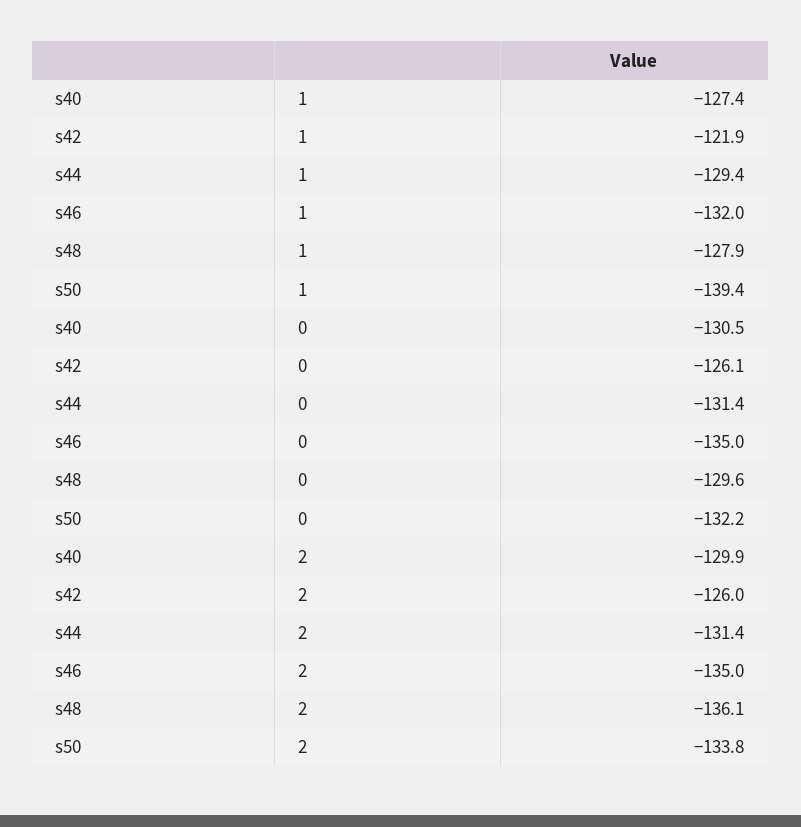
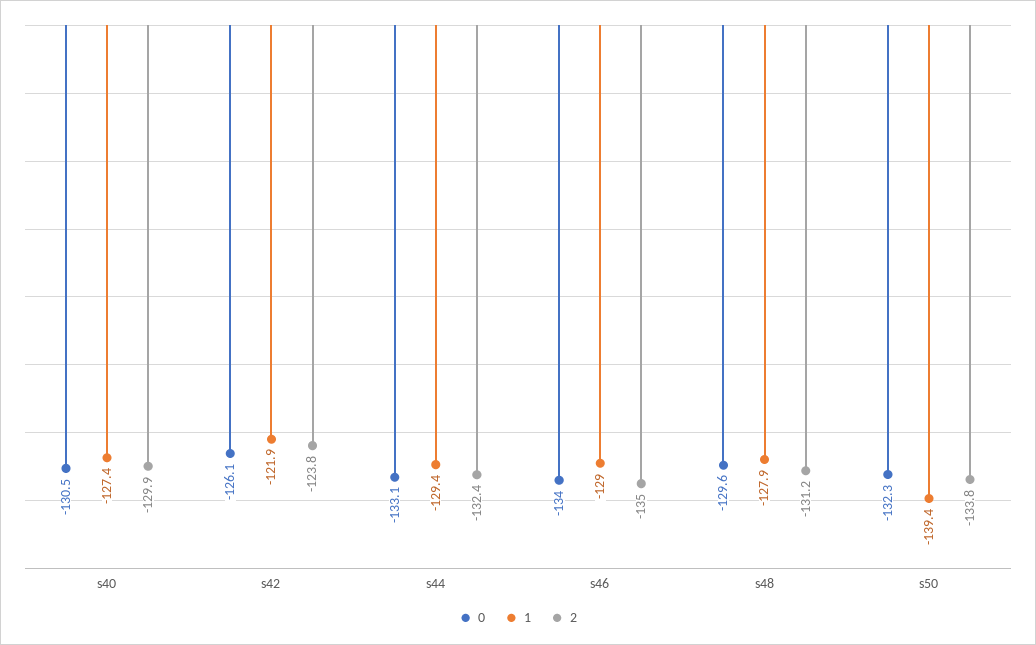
1, s46: -132 -> -129
0, s44: -131.4 -> -133.1
0, s46: -135 -> -134
0, s50: -132.2 -> -132.3
2, s42: -126 -> -123.8
2, s44: -131.4 -> -132.4
2, s48: -136.1 -> -131.2

